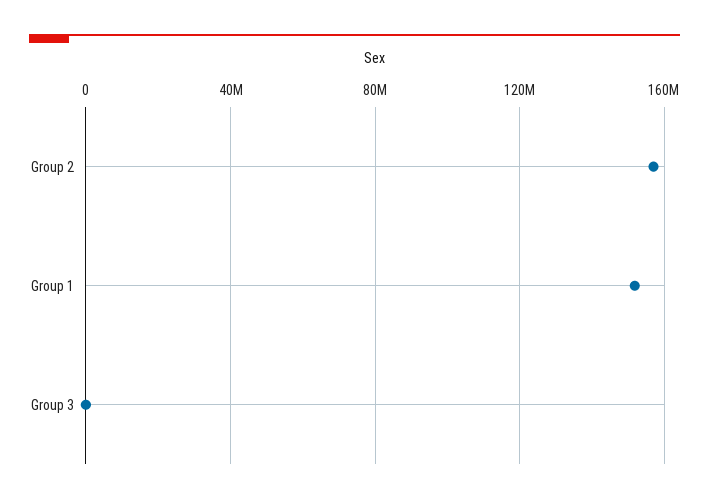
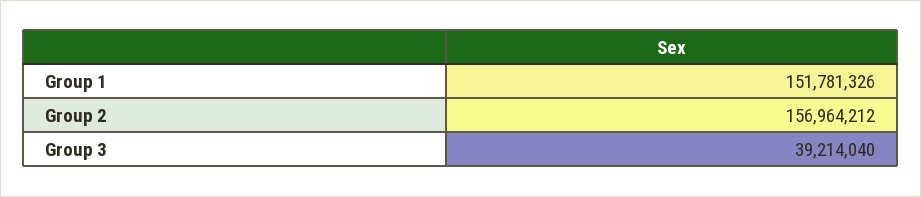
Group 3: 0 -> 39214040

